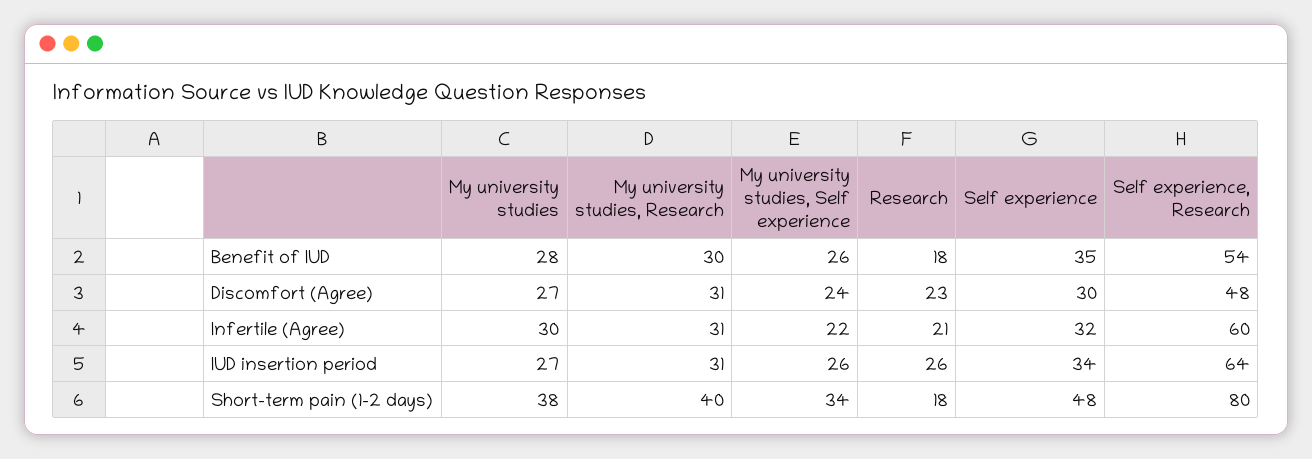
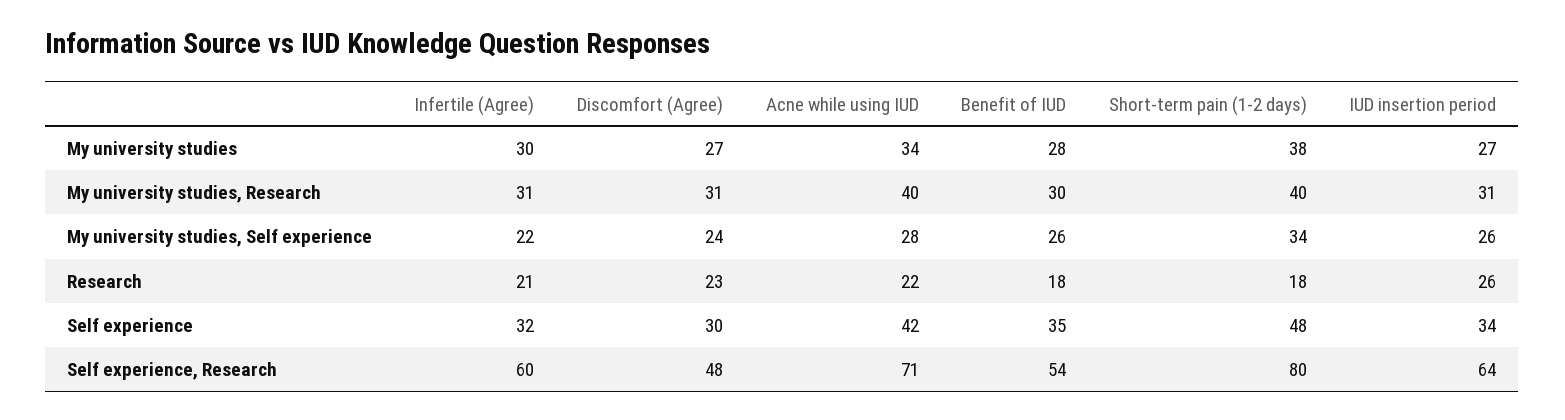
My university studies, Acne while using IUD: none -> 34
My university studies, Research, Acne while using IUD: none -> 40
My university studies, Self experience, Acne while using IUD: none -> 28
Research, Acne while using IUD: none -> 22
Self experience, Acne while using IUD: none -> 42
Self experience, Research, Acne while using IUD: none -> 71

